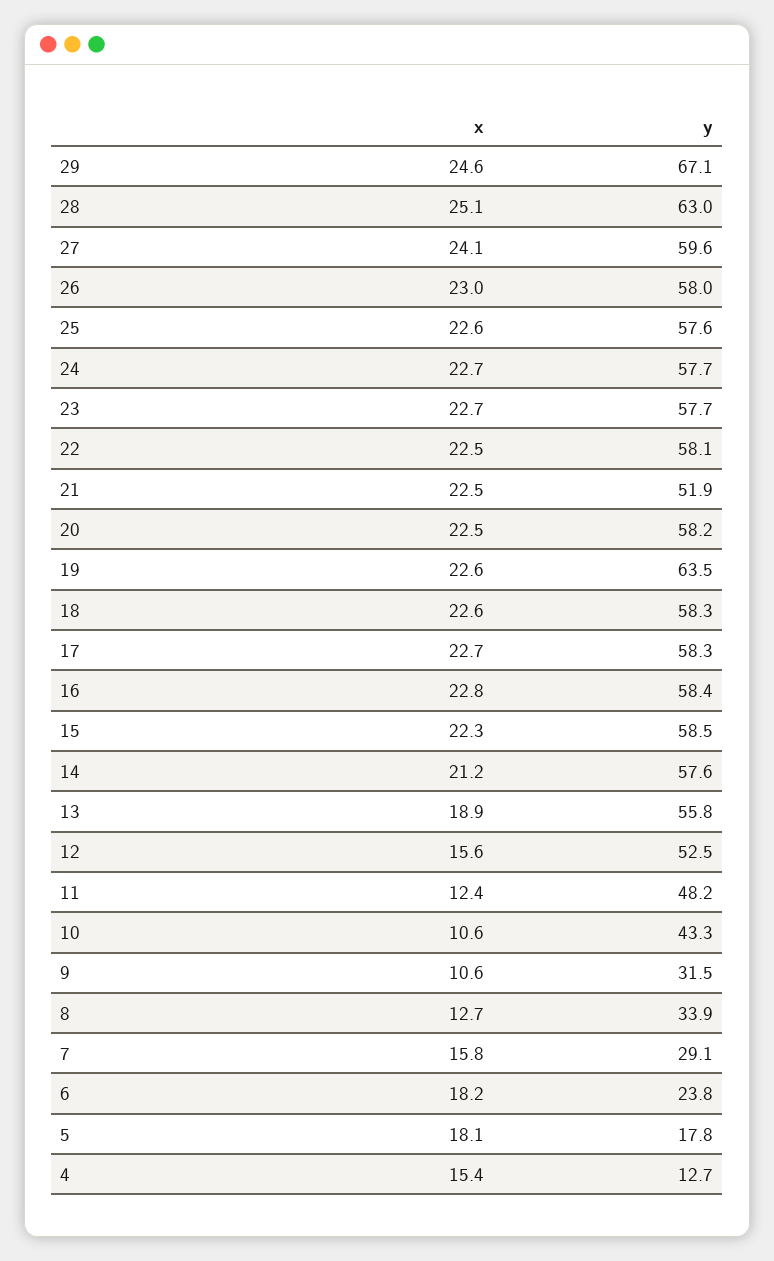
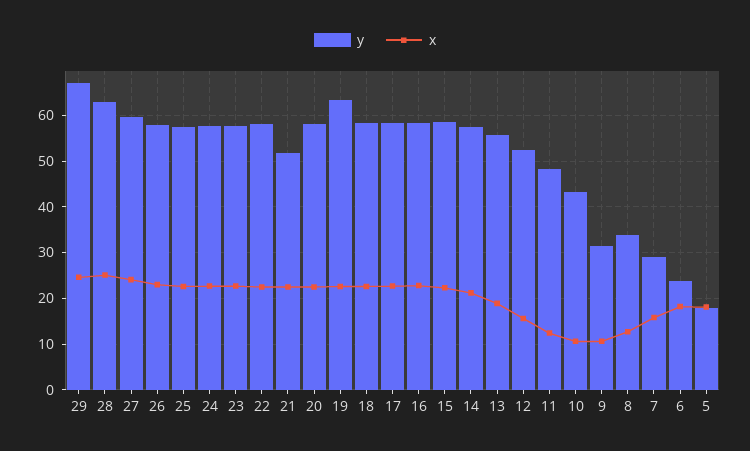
x, 4: 15.4 -> none
y, 4: 12.7 -> none

